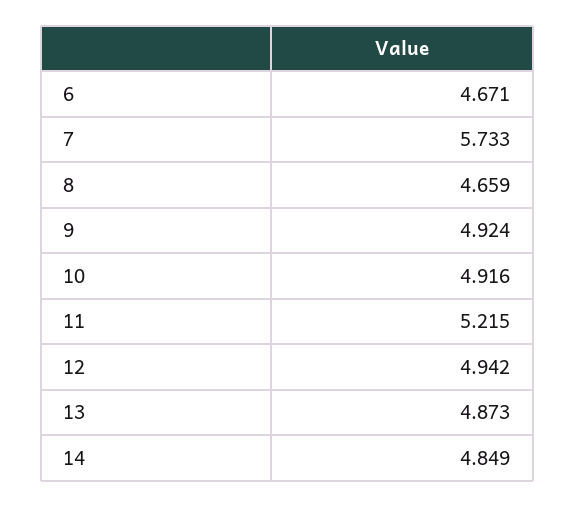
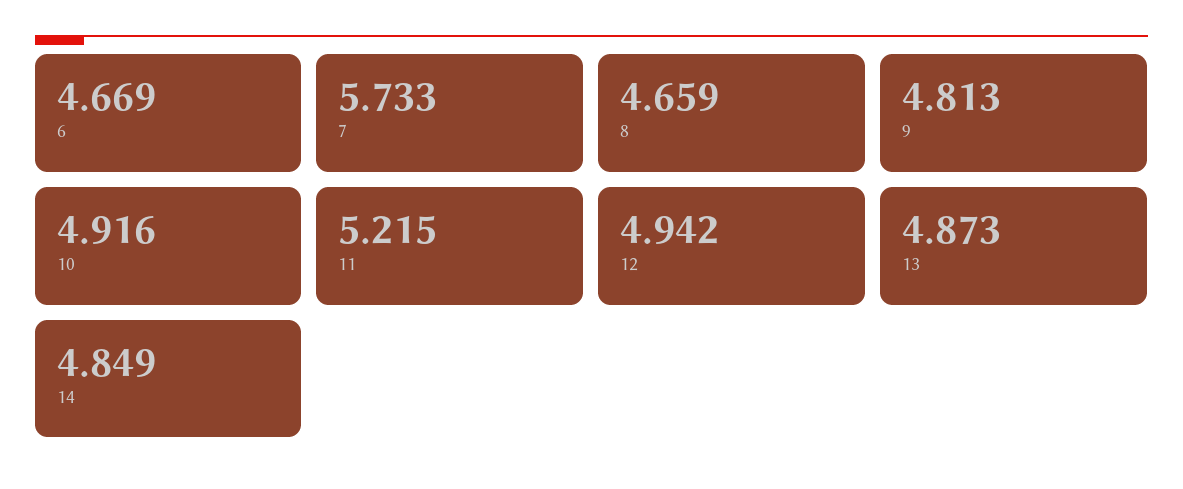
6: 4.671 -> 4.669
9: 4.924 -> 4.813

